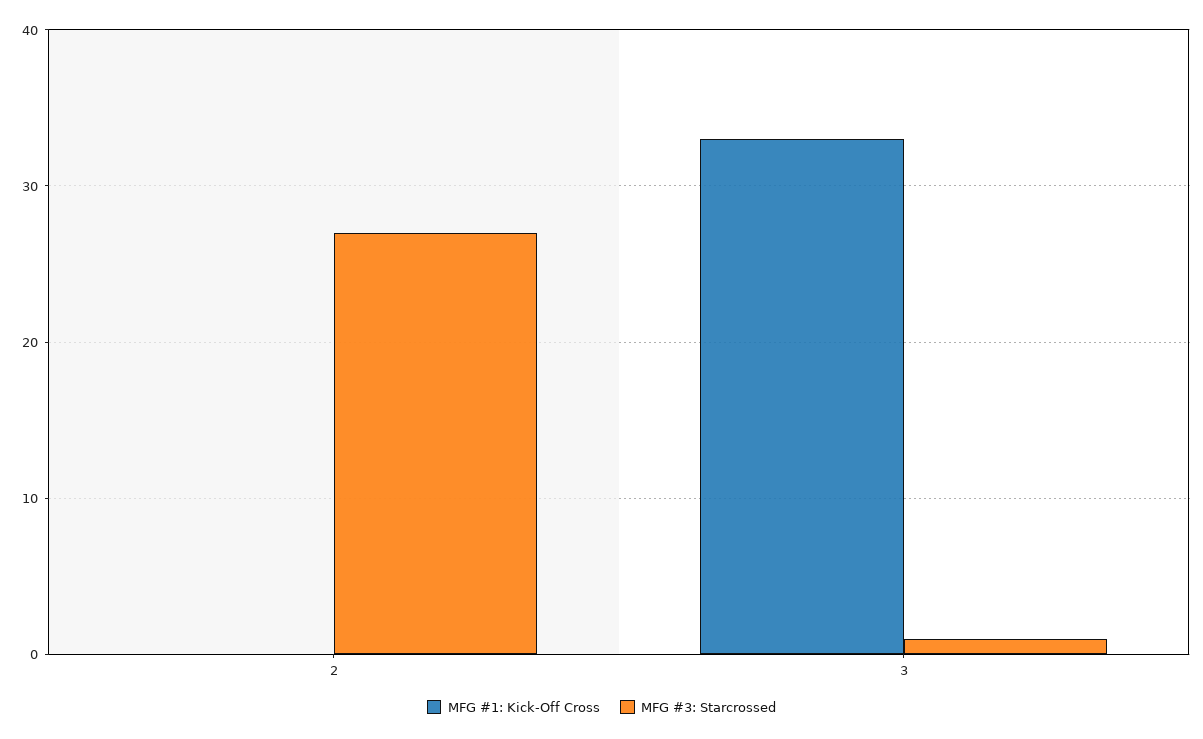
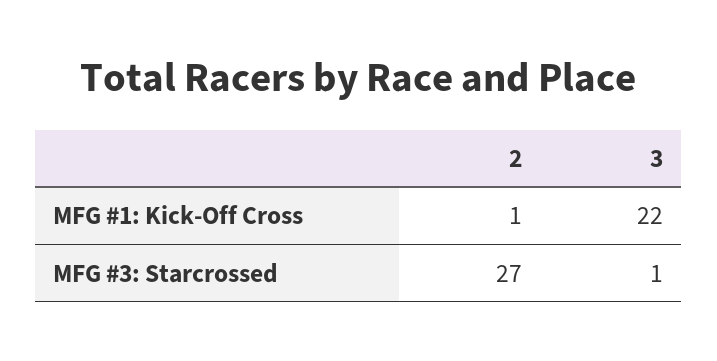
MFG #1: Kick-Off Cross, 2: 0 -> 1
MFG #1: Kick-Off Cross, 3: 33 -> 22

